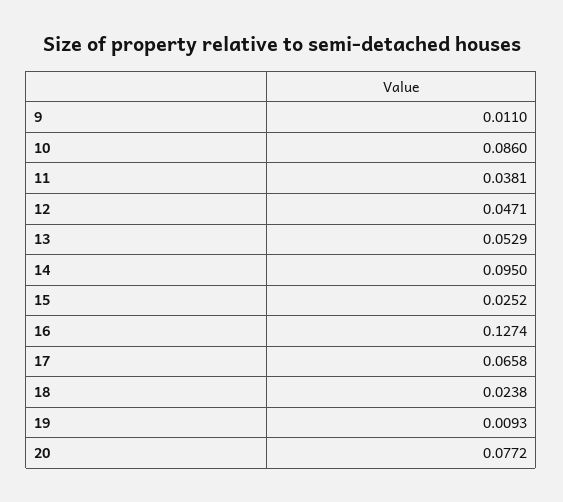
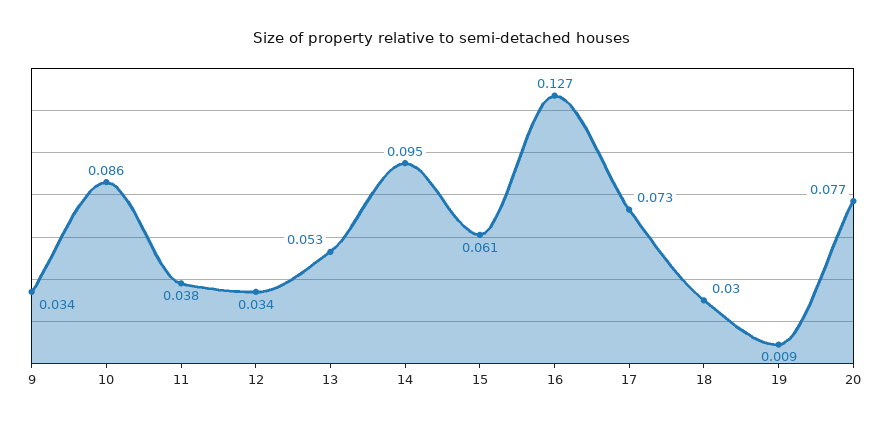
9: 0.011 -> 0.034
12: 0.0471 -> 0.034
15: 0.0252 -> 0.061
17: 0.0658 -> 0.073
18: 0.0238 -> 0.03

